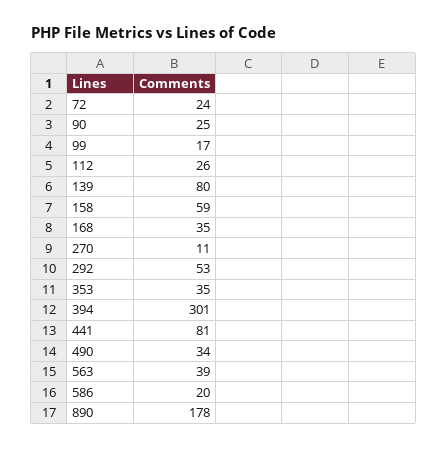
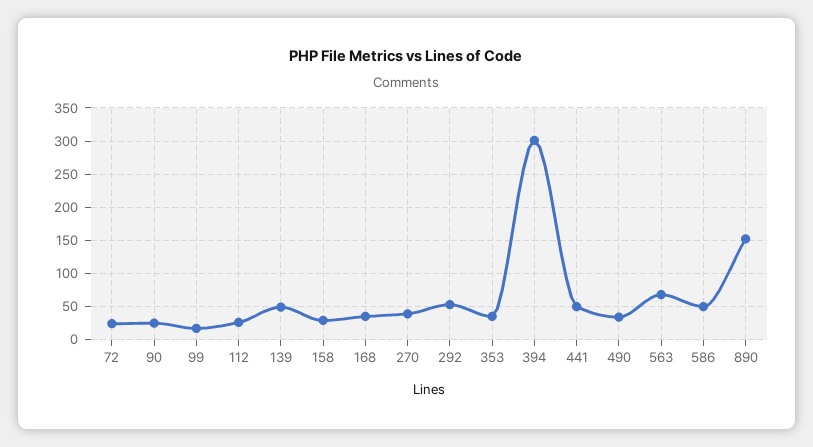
139: 80 -> 50
158: 59 -> 30
270: 11 -> 40
441: 81 -> 50
563: 39 -> 70
586: 20 -> 50
890: 178 -> 150

